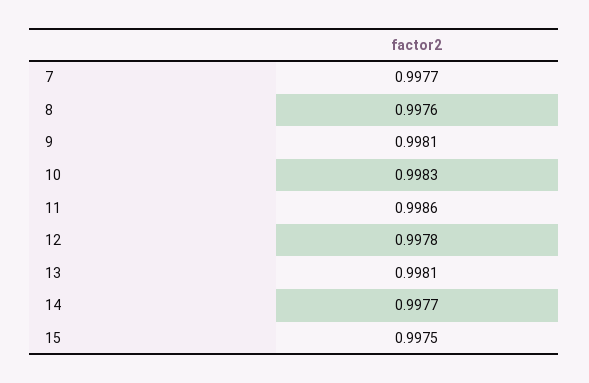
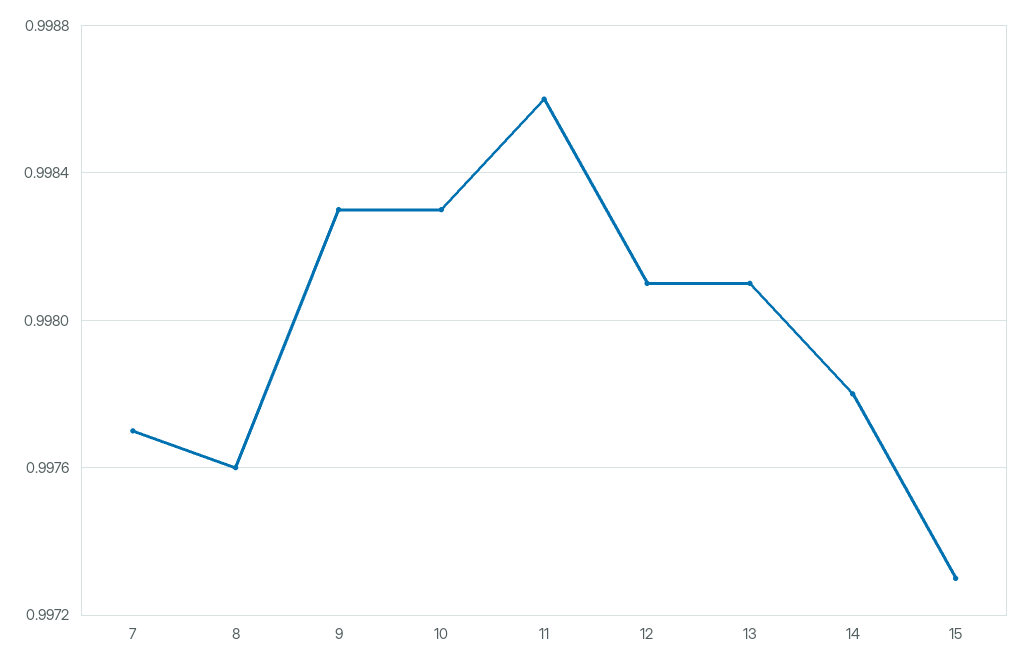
9: 0.9981 -> 0.9983
12: 0.9978 -> 0.9981
14: 0.9977 -> 0.9978
15: 0.9975 -> 0.9973

